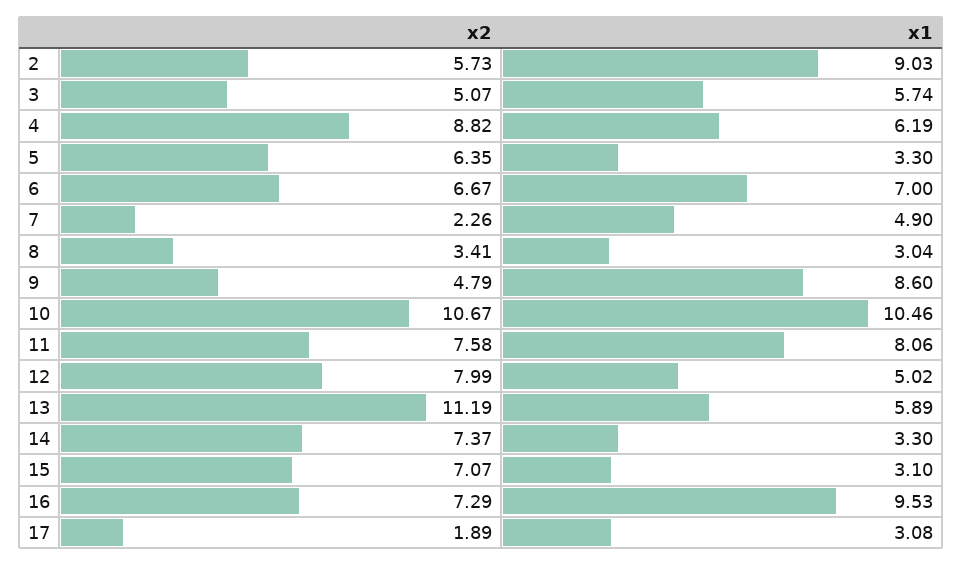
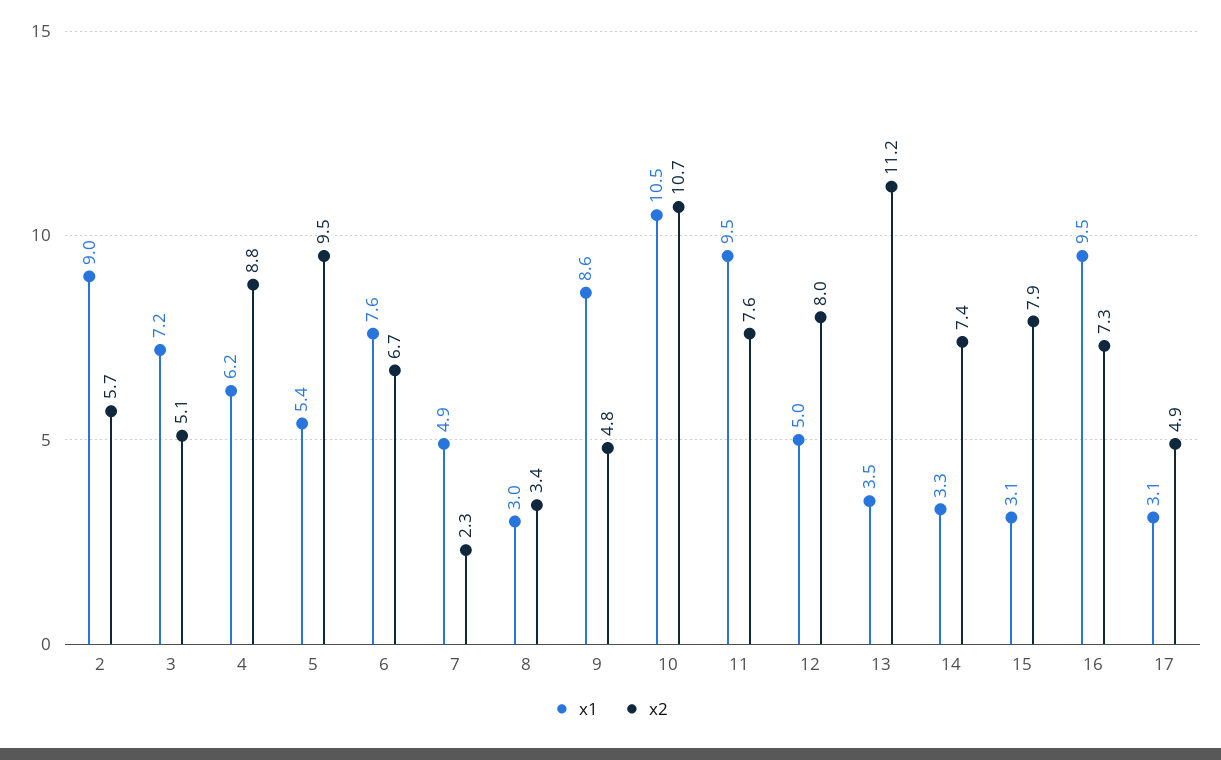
x1, 3: 5.74 -> 7.2
x2, 5: 6.35 -> 9.5
x1, 5: 3.3 -> 5.4
x1, 6: 7 -> 7.6
x1, 11: 8.06 -> 9.5
x1, 13: 5.89 -> 3.5
x2, 15: 7.07 -> 7.9
x2, 17: 1.89 -> 4.9

